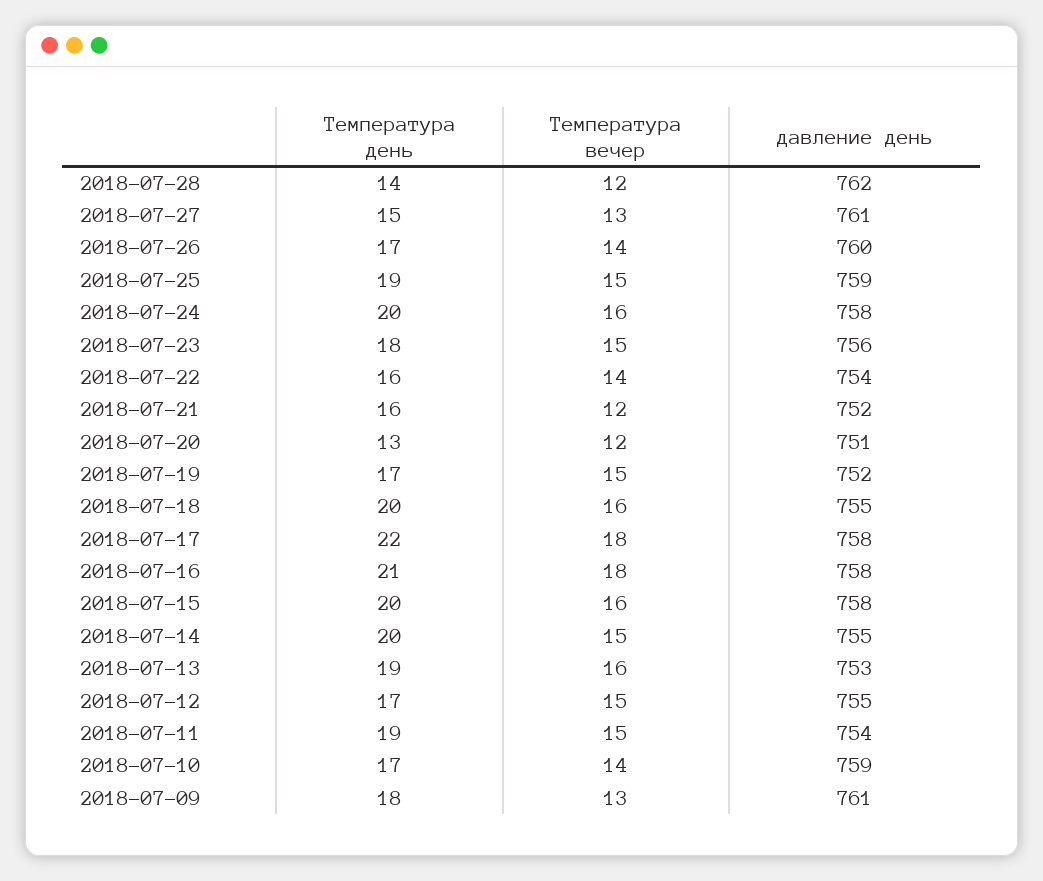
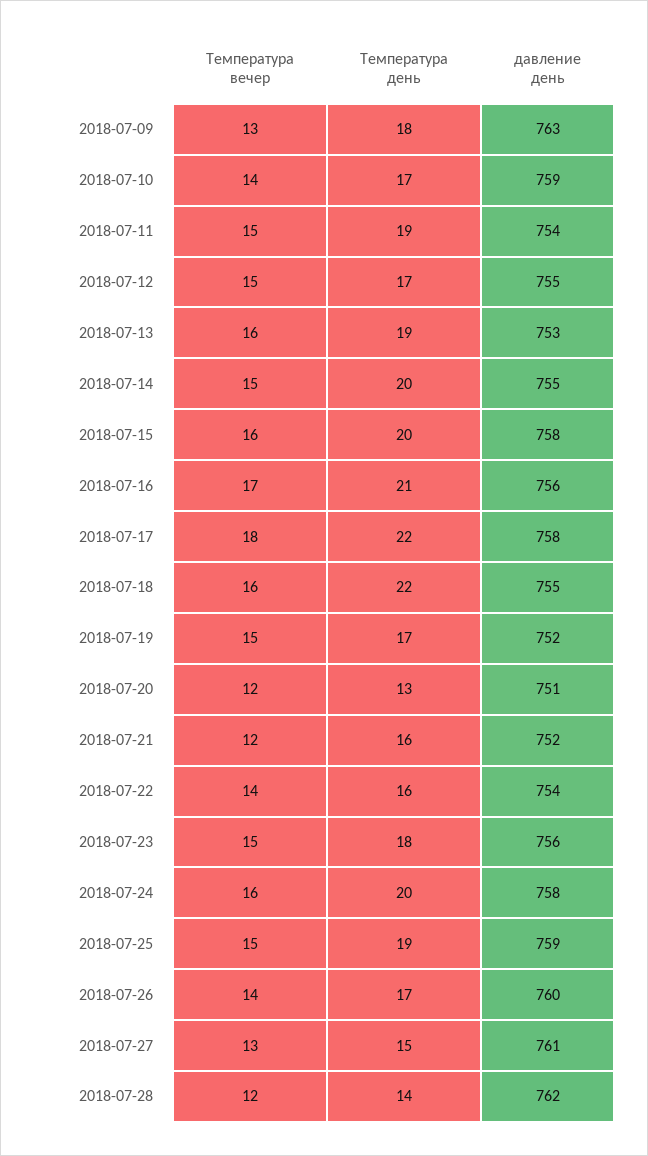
Температура день, 2018-07-18: 20 -> 22
Температура вечер, 2018-07-16: 18 -> 17
давление день, 2018-07-16: 758 -> 756
давление день, 2018-07-09: 761 -> 763

